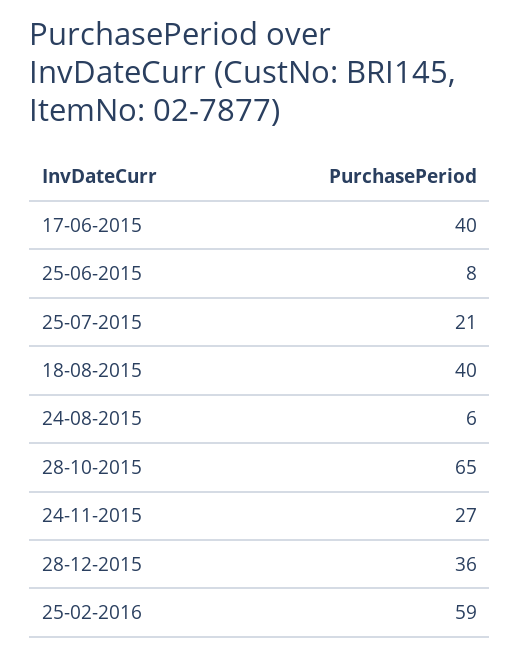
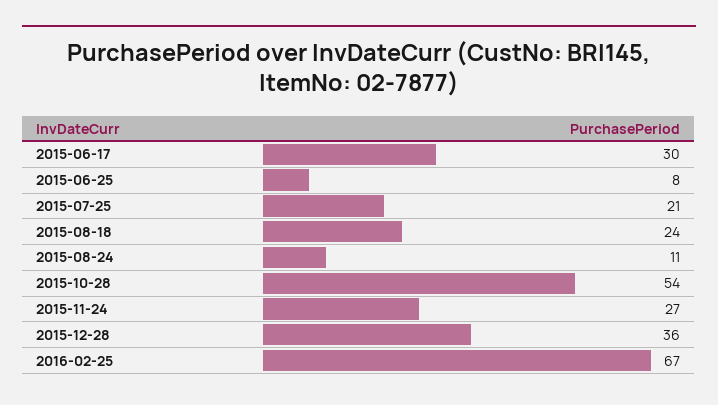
17-06-2015: 40 -> 30
18-08-2015: 40 -> 24
24-08-2015: 6 -> 11
28-10-2015: 65 -> 54
25-02-2016: 59 -> 67

